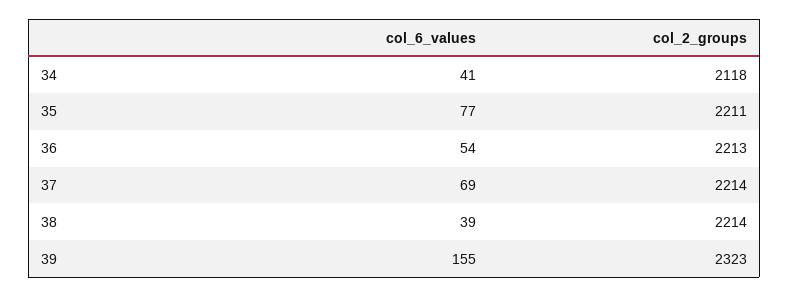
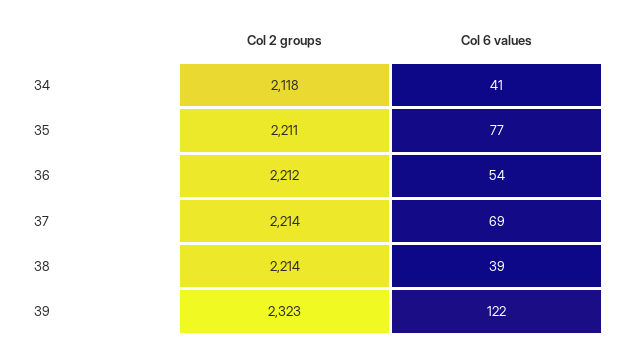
col_2_groups, 36: 2213 -> 2212
col_6_values, 39: 155 -> 122

